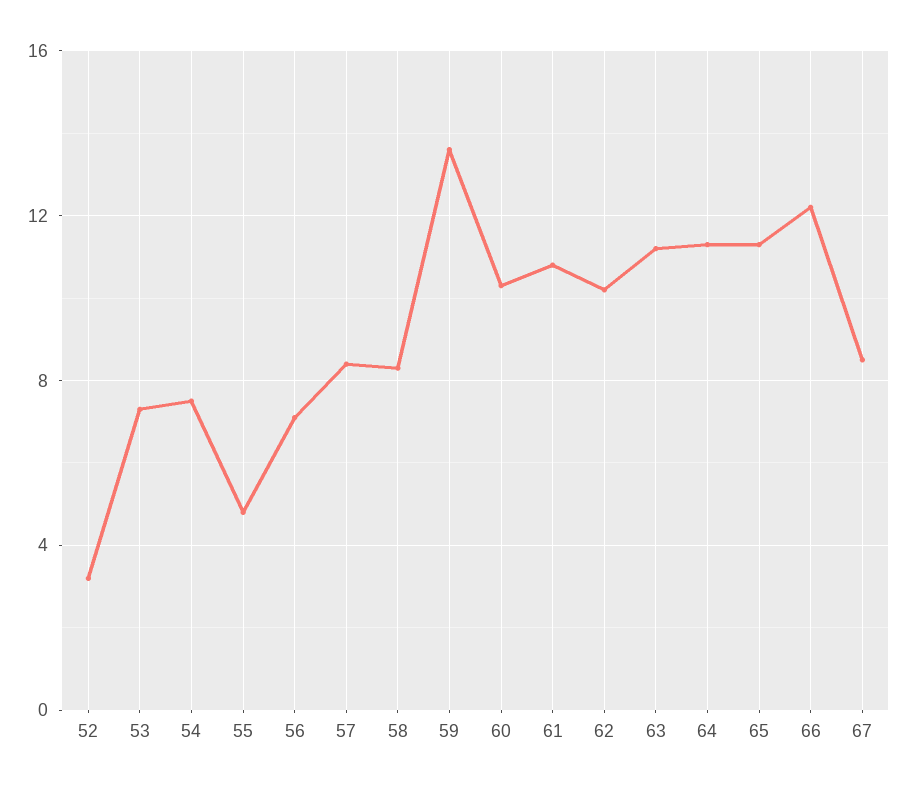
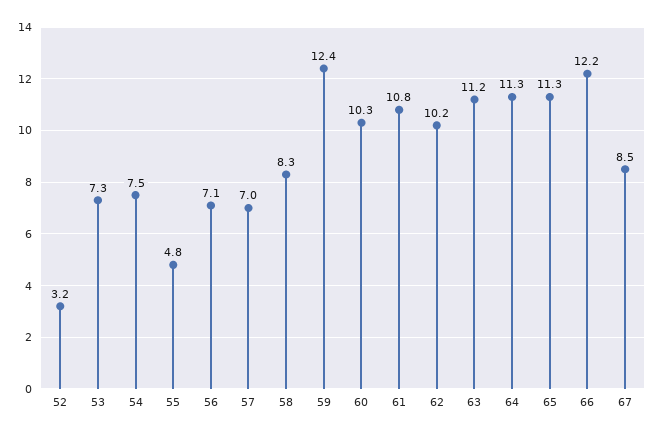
57: 8.5 -> 7
59: 13.5 -> 12.4

